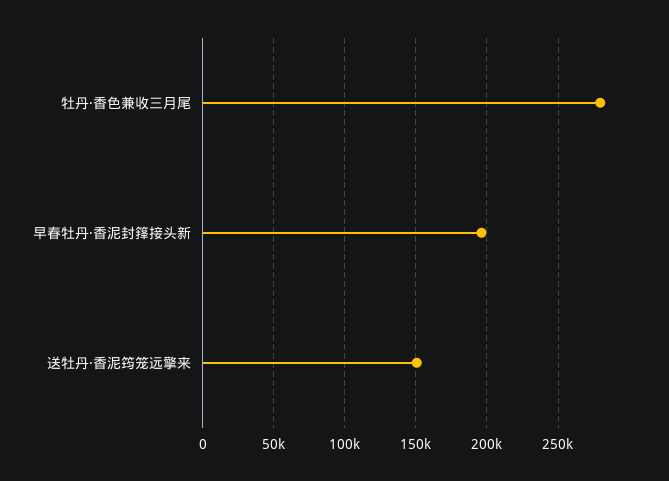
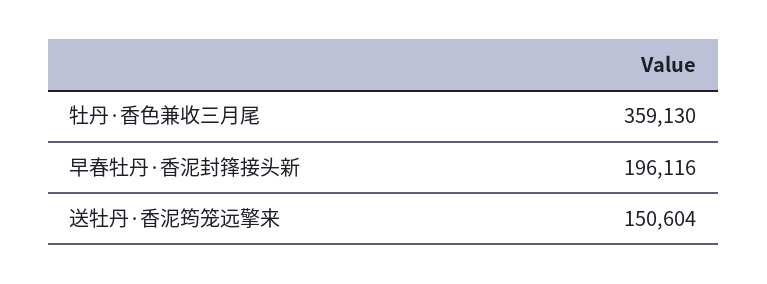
牡丹·香色兼收三月尾: 280000 -> 359130

